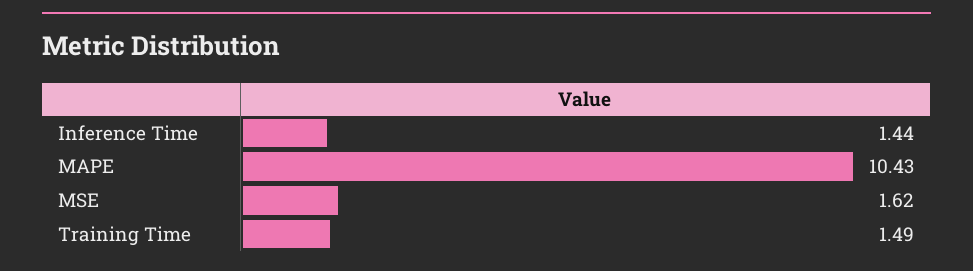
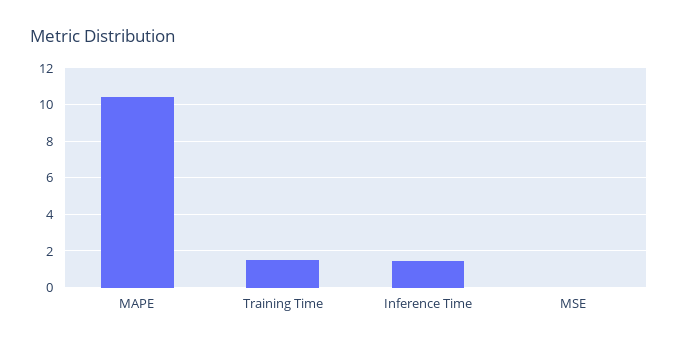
MSE: 1.62 -> 0

